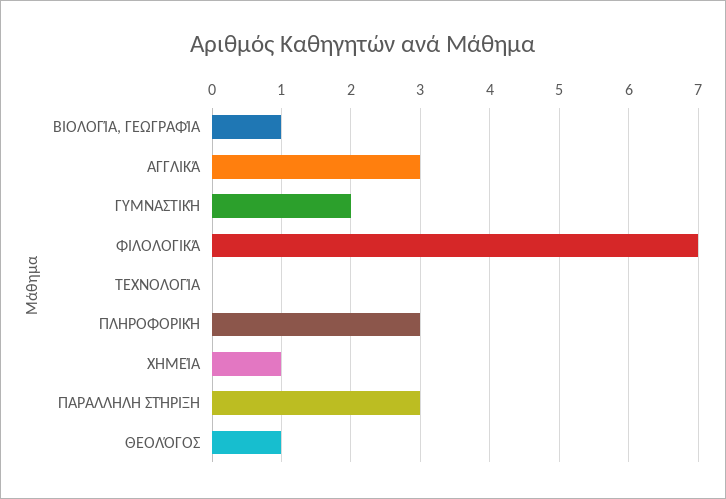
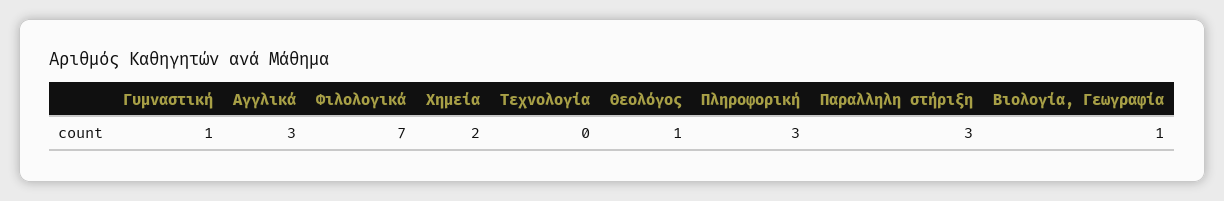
ΓΥΜΝΑΣΤΙΚΉ: 2 -> 1
ΧΗΜΕΊΑ: 1 -> 2

